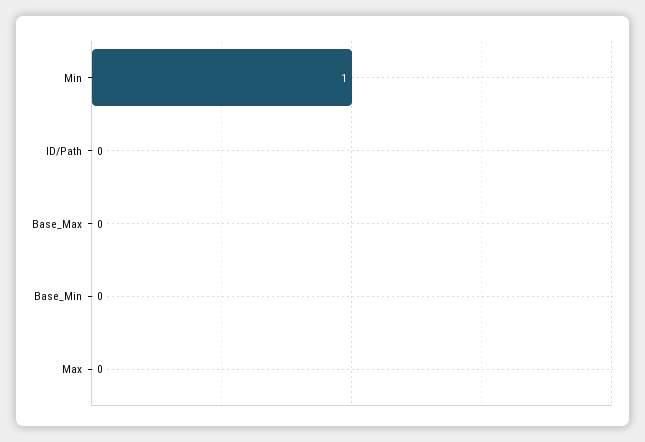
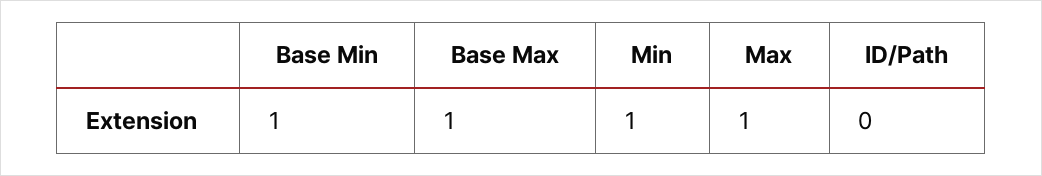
Base_Max: 0 -> 1
Base_Min: 0 -> 1
Max: 0 -> 1

